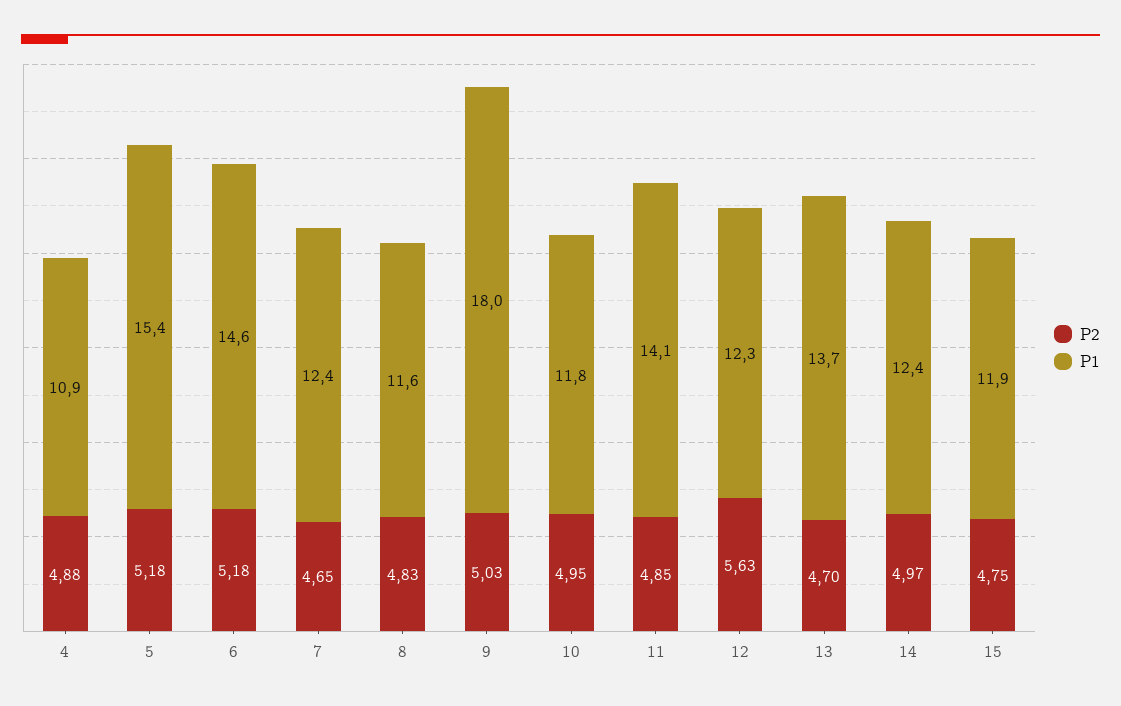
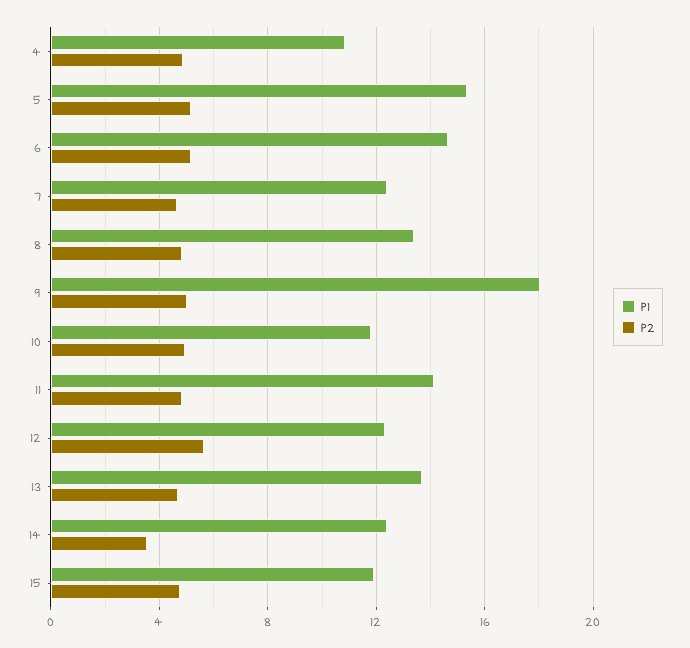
P1, 8: 11.6 -> 13.5
P2, 14: 4.97 -> 3.5

